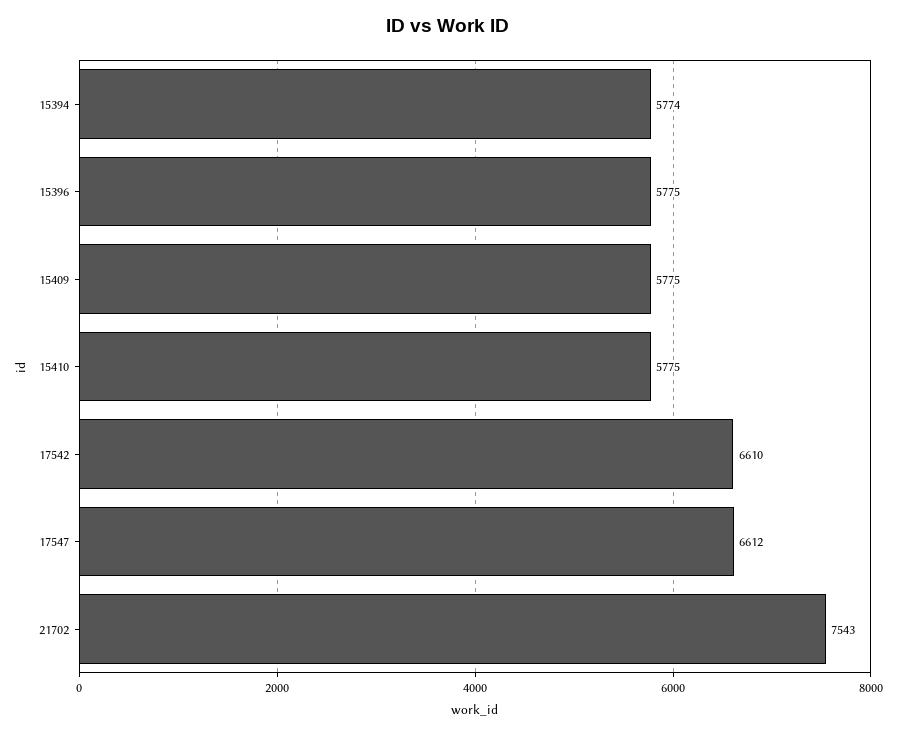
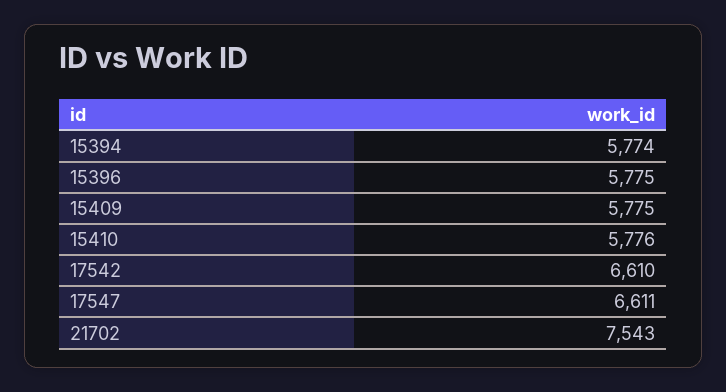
15410: 5775 -> 5776
17547: 6612 -> 6611

